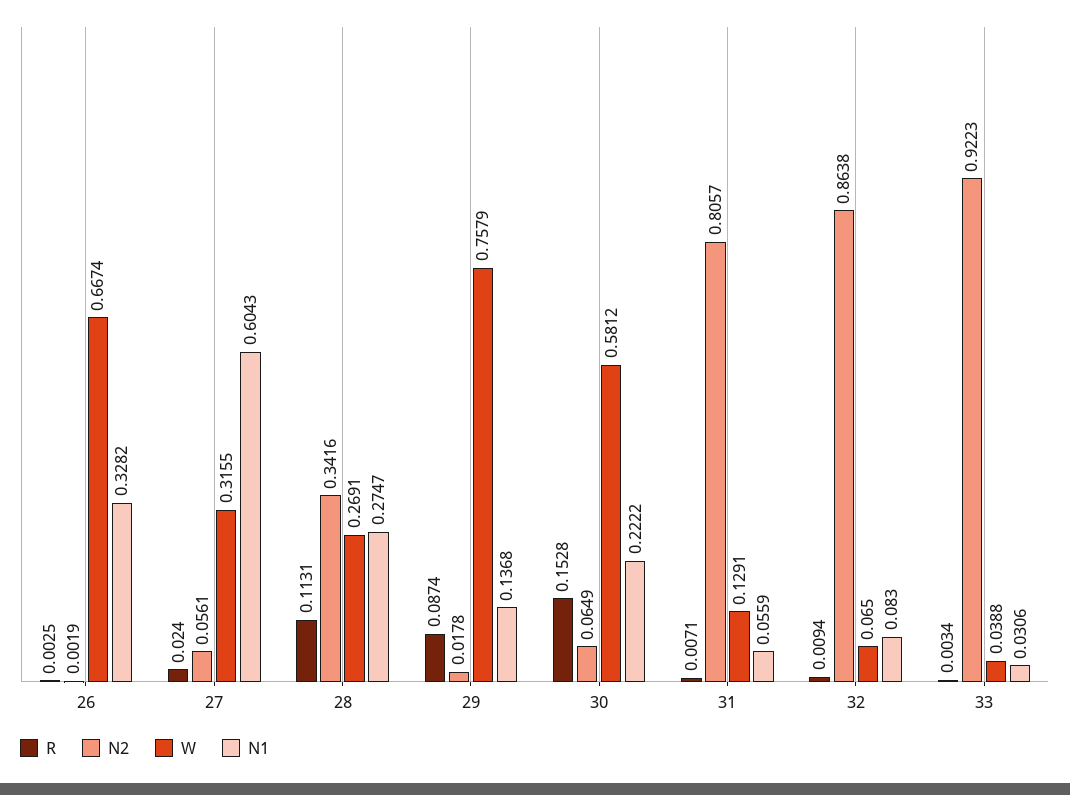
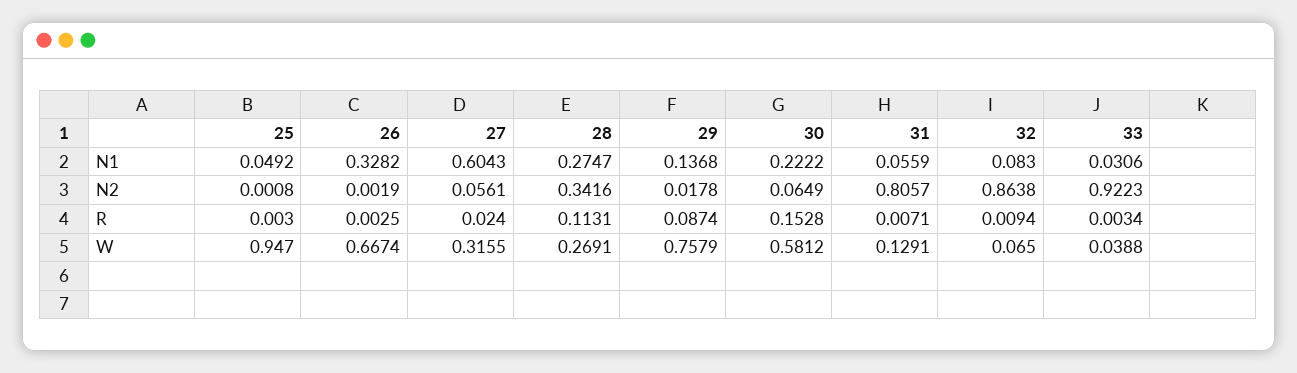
N1, 25: none -> 0.0492
N2, 25: none -> 0.0008
R, 25: none -> 0.003
W, 25: none -> 0.947

